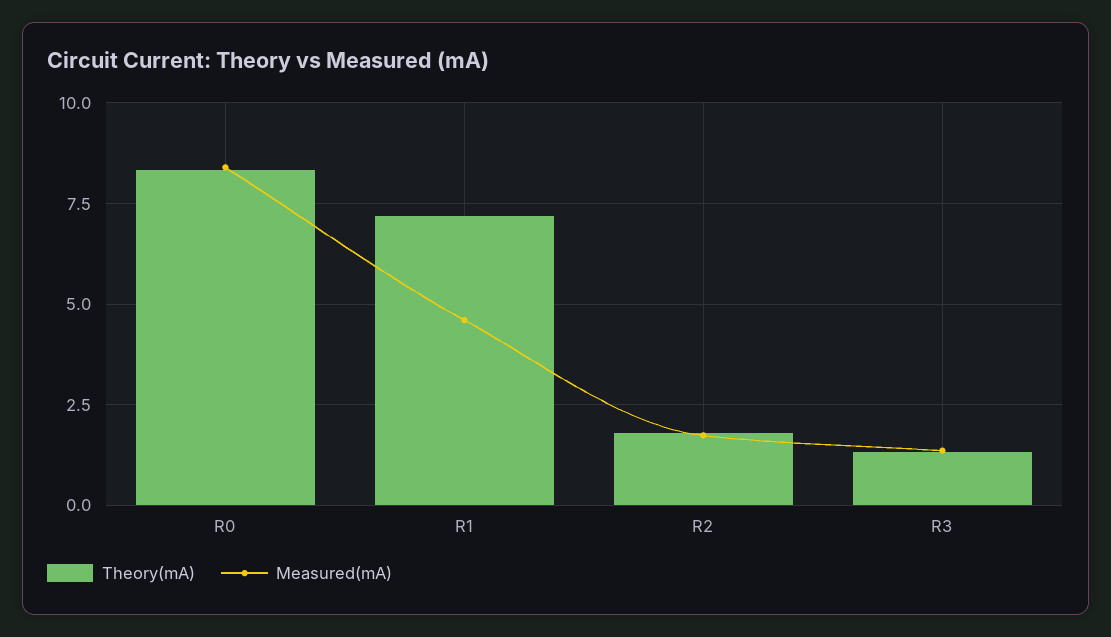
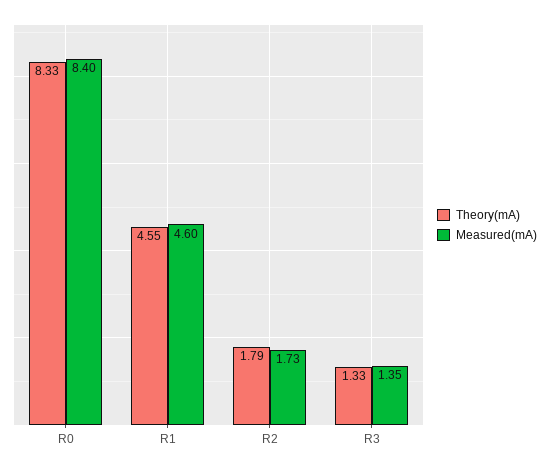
Theory(mA), R1: 7.25 -> 4.55

